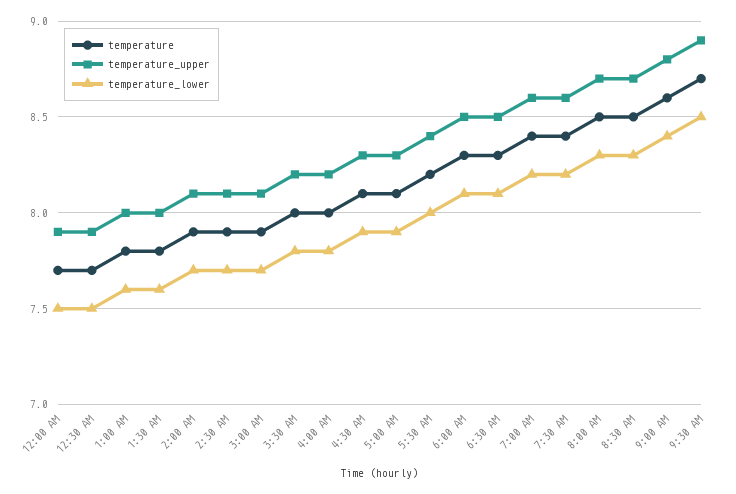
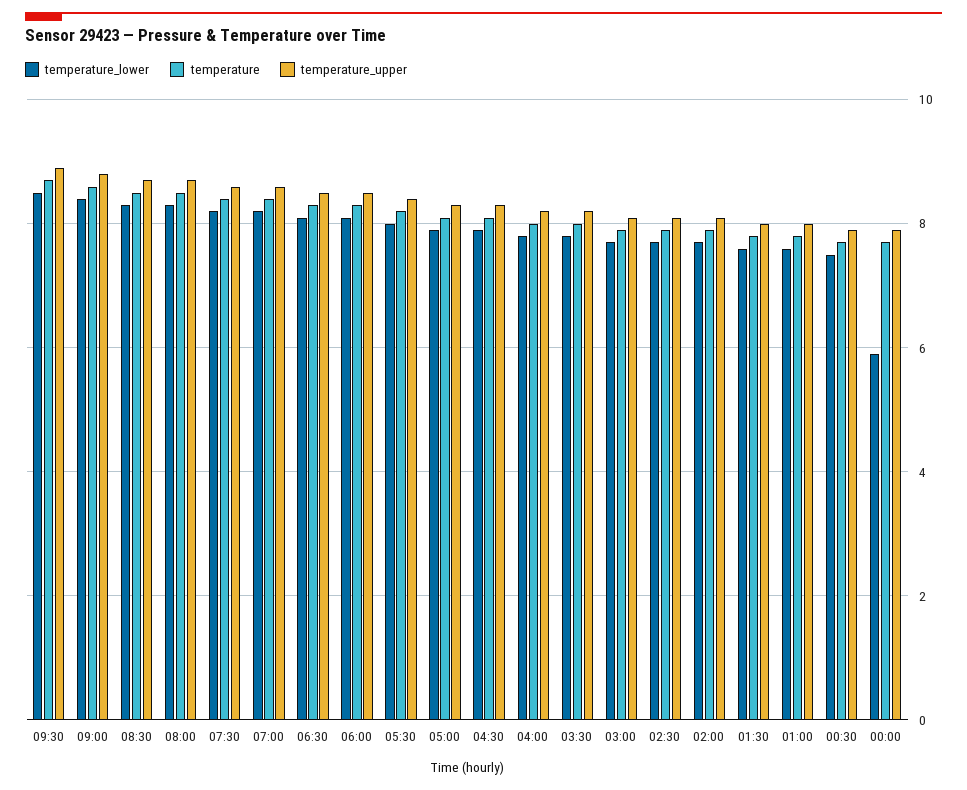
temperature_lower, 12:00 AM: 7.5 -> 6

